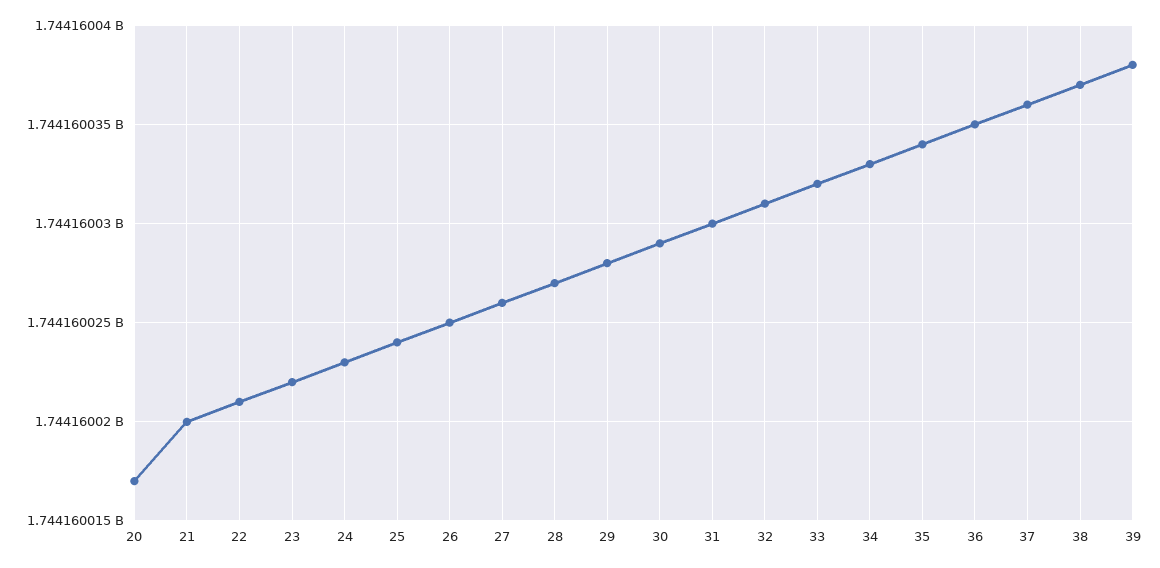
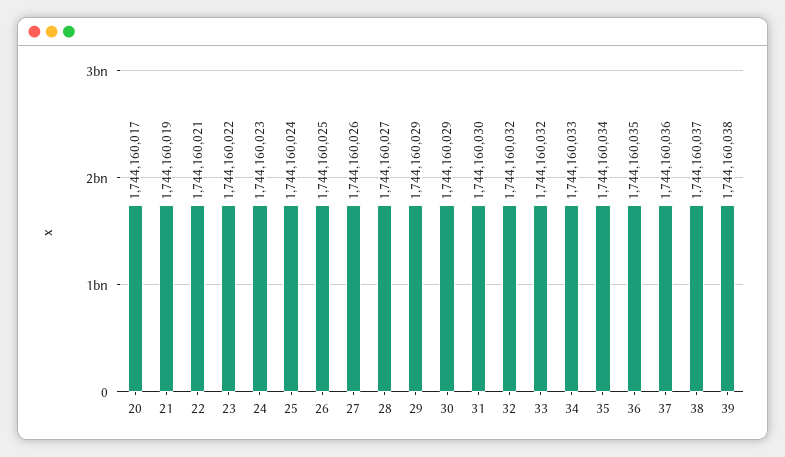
21: 1744160020 -> 1744160019
29: 1744160028 -> 1744160029
32: 1744160031 -> 1744160032

